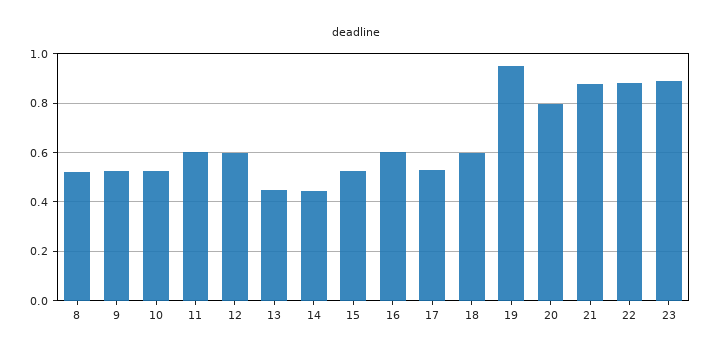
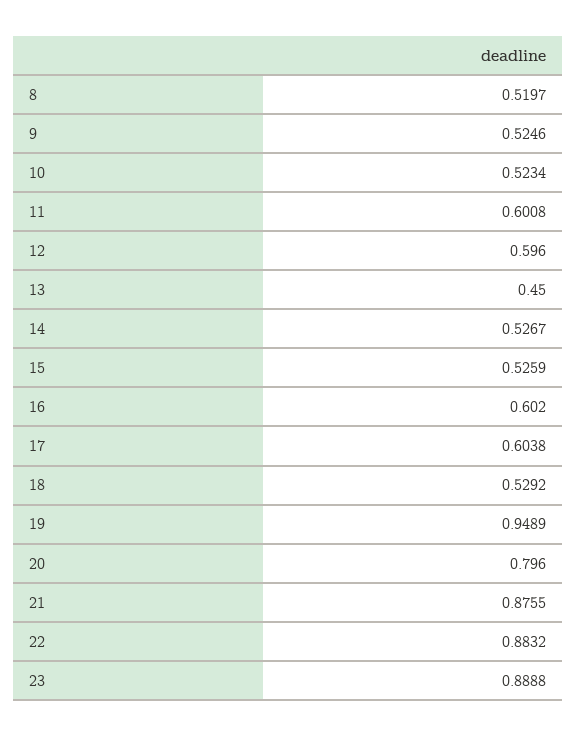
14: 0.45 -> 0.5267
17: 0.525 -> 0.6038
18: 0.6 -> 0.5292

